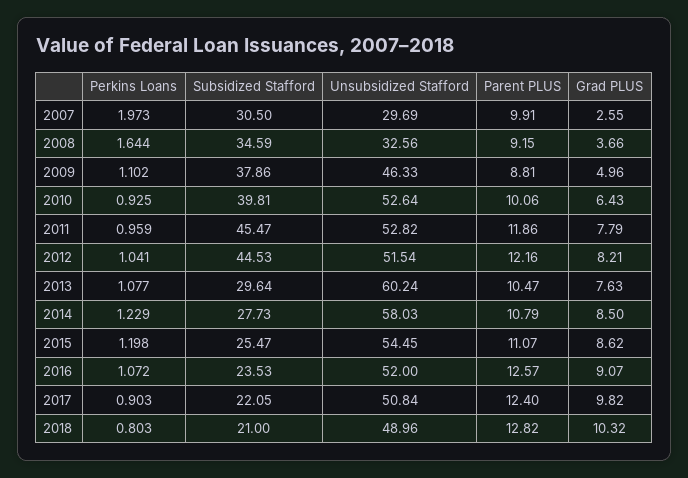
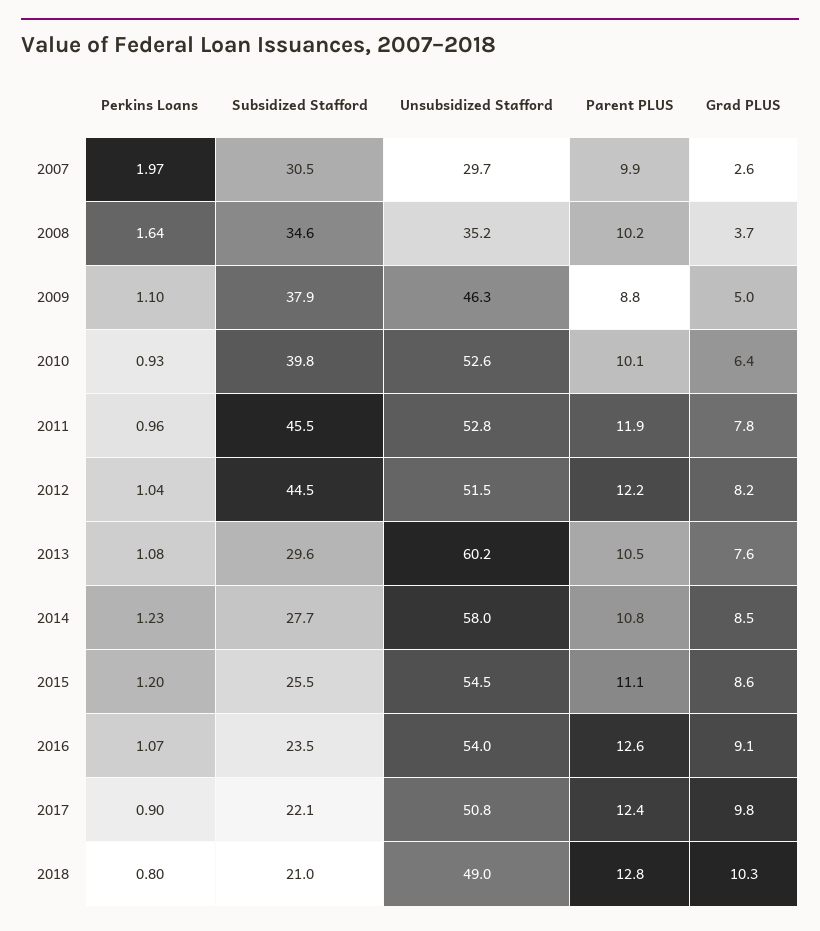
Unsubsidized Stafford, 2008: 32.56 -> 35.2
Parent PLUS, 2008: 9.15 -> 10.2
Unsubsidized Stafford, 2016: 52 -> 54

